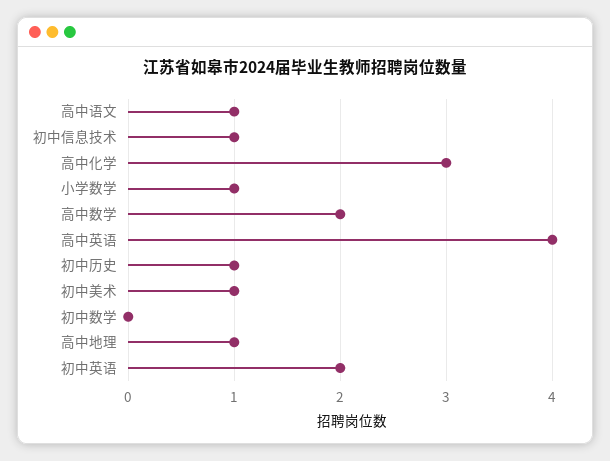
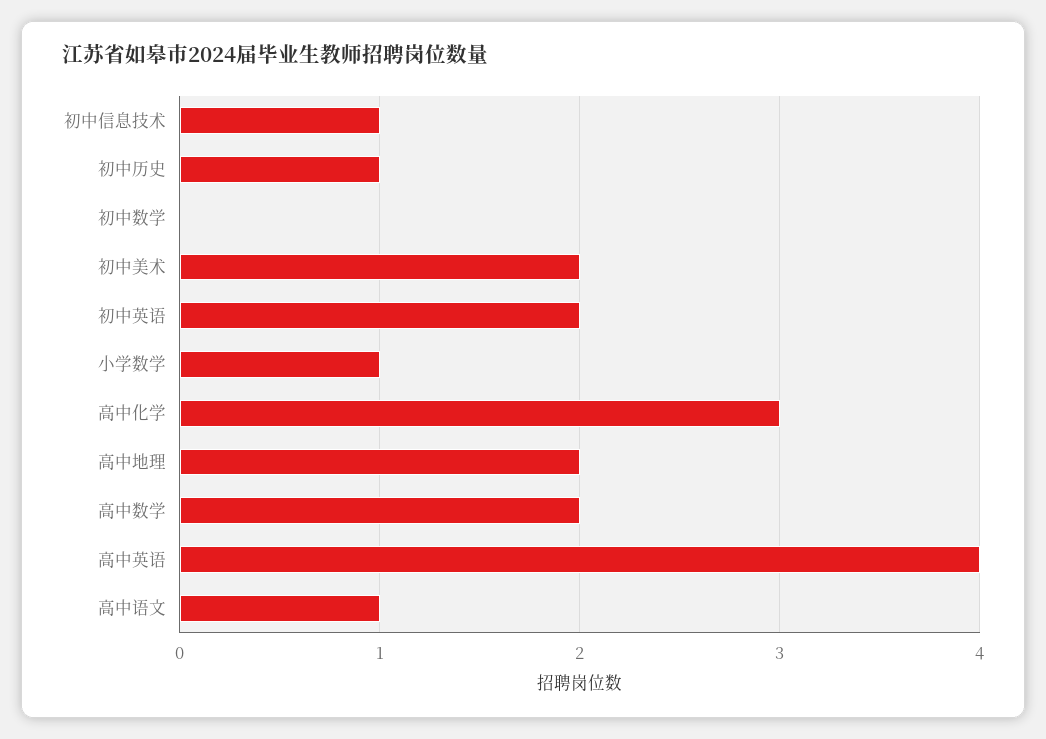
初中美术: 1 -> 2
高中地理: 1 -> 2

